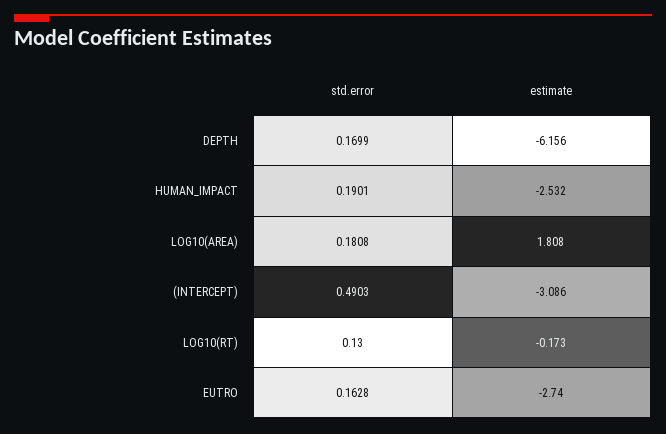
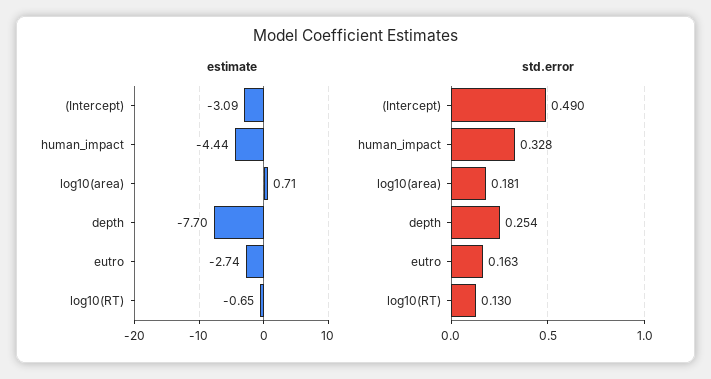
std.error, DEPTH: 0.1699 -> 0.254
estimate, DEPTH: -6.156 -> -7.7
std.error, HUMAN_IMPACT: 0.1901 -> 0.328
estimate, HUMAN_IMPACT: -2.532 -> -4.44
estimate, LOG10(AREA): 1.808 -> 0.71
estimate, LOG10(RT): -0.173 -> -0.65

